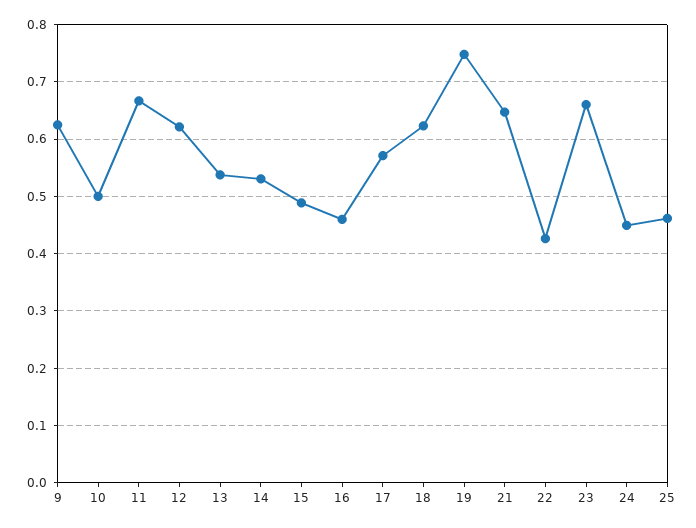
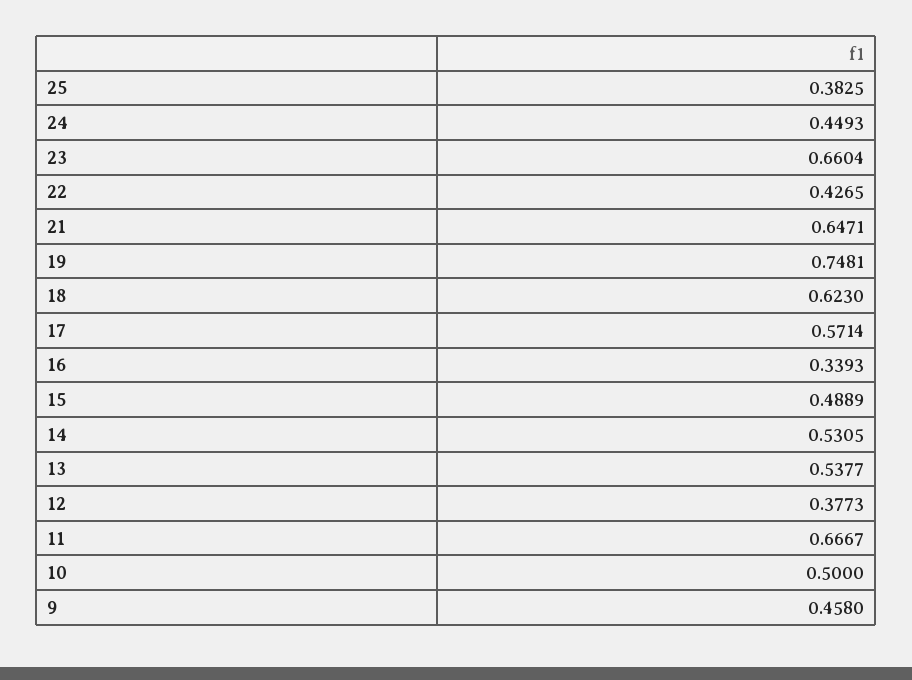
9: 0.62 -> 0.458
12: 0.62 -> 0.3773
16: 0.46 -> 0.3393
25: 0.46 -> 0.3825

